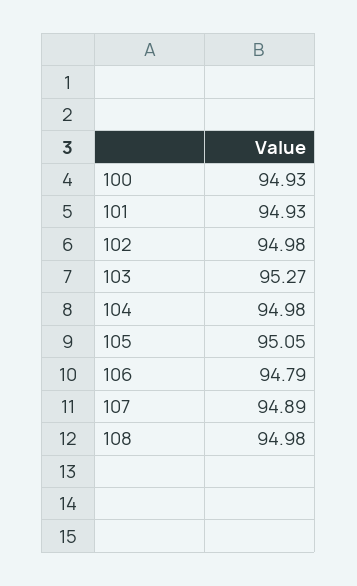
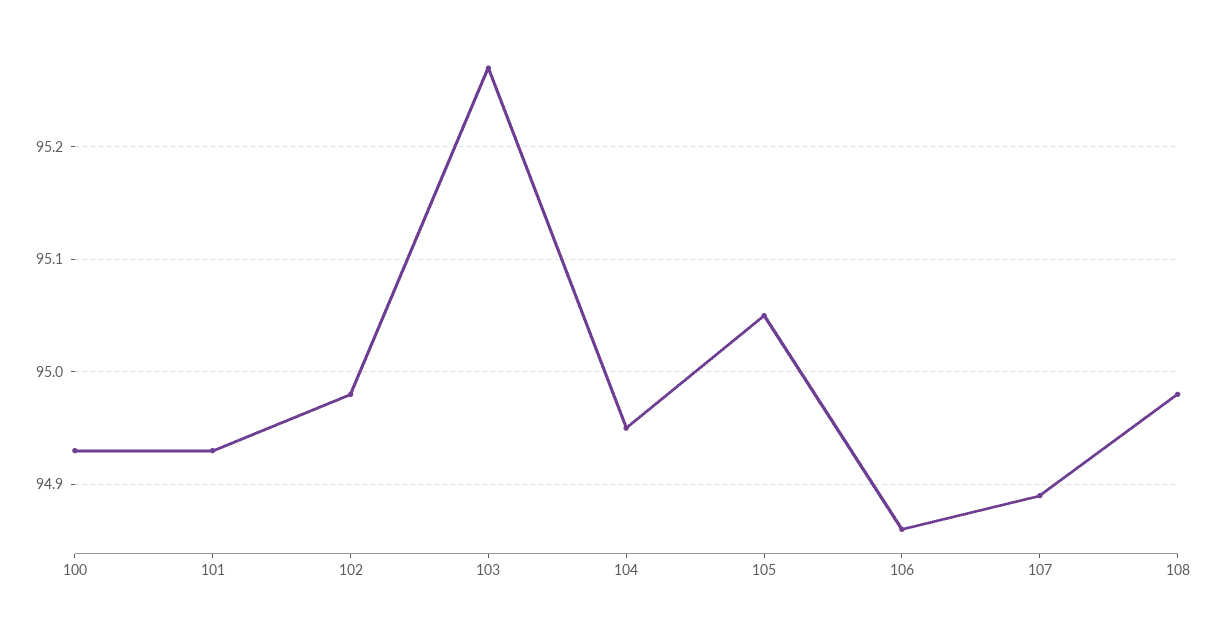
104: 94.98 -> 94.95
106: 94.79 -> 94.86

